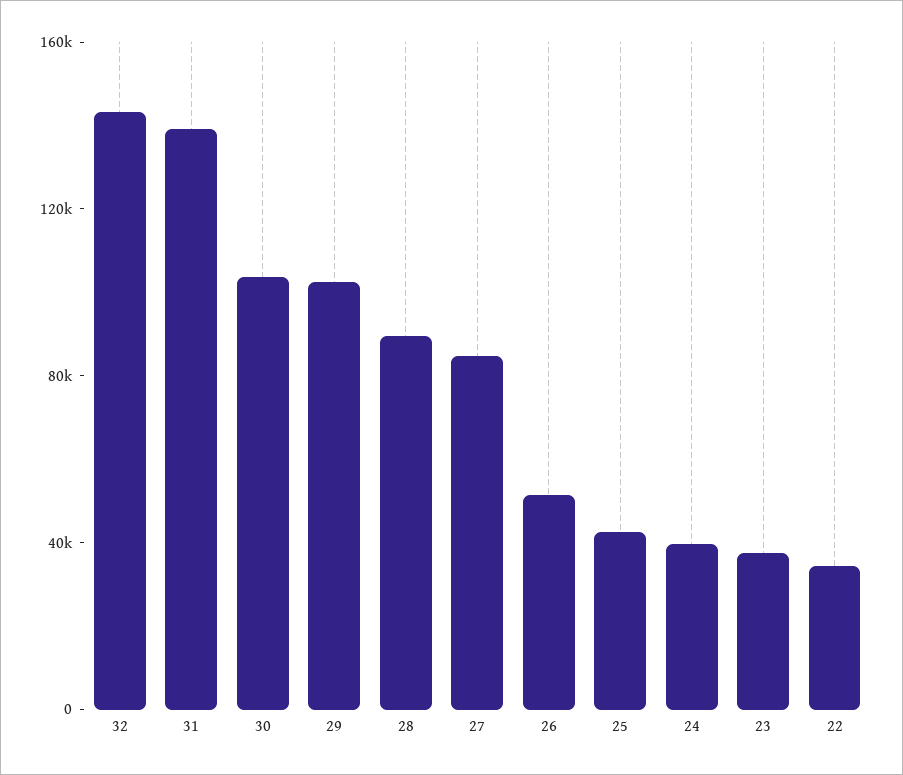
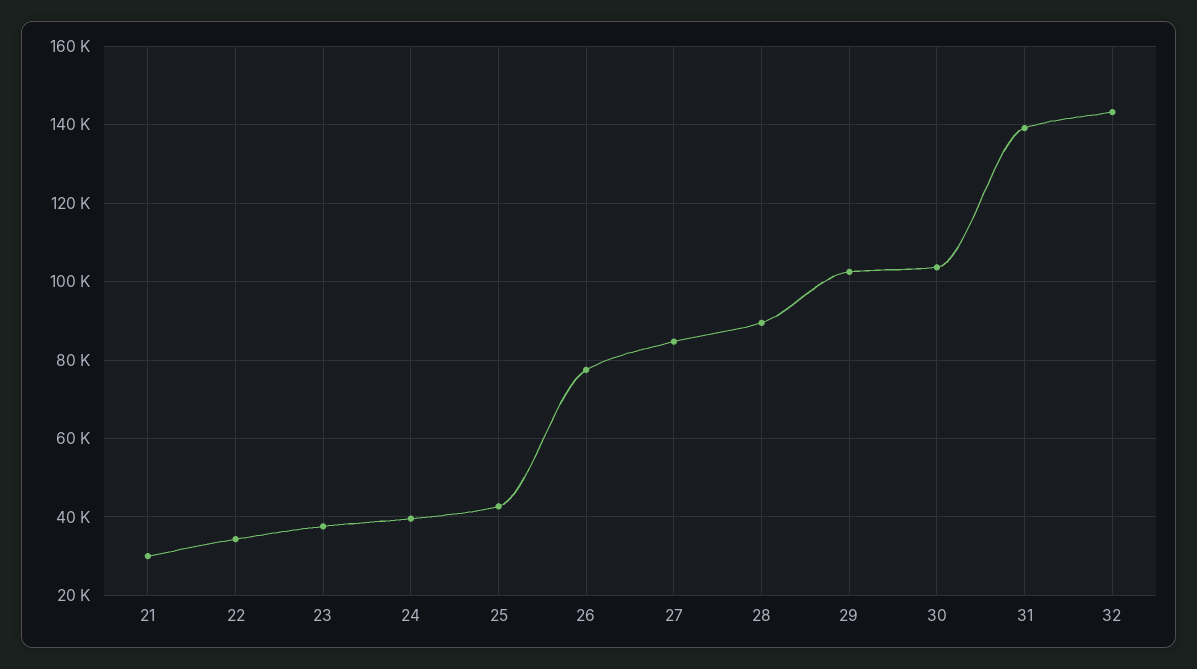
26: 50000 -> 78000
21: none -> 30000

